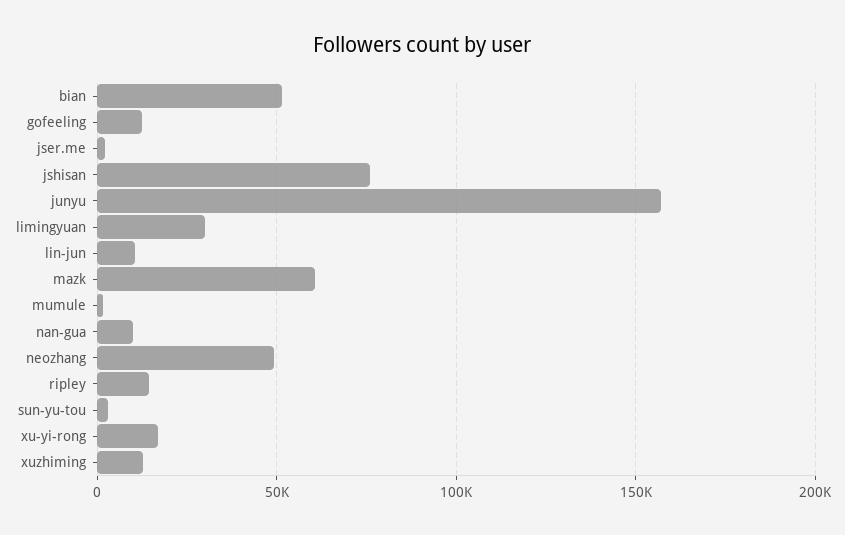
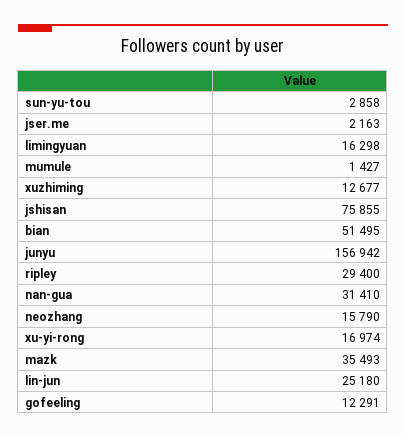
limingyuan: 30000 -> 16298
lin-jun: 10000 -> 25180
mazk: 60000 -> 35493
nan-gua: 10000 -> 31410
neozhang: 50000 -> 15790
ripley: 15000 -> 29400

